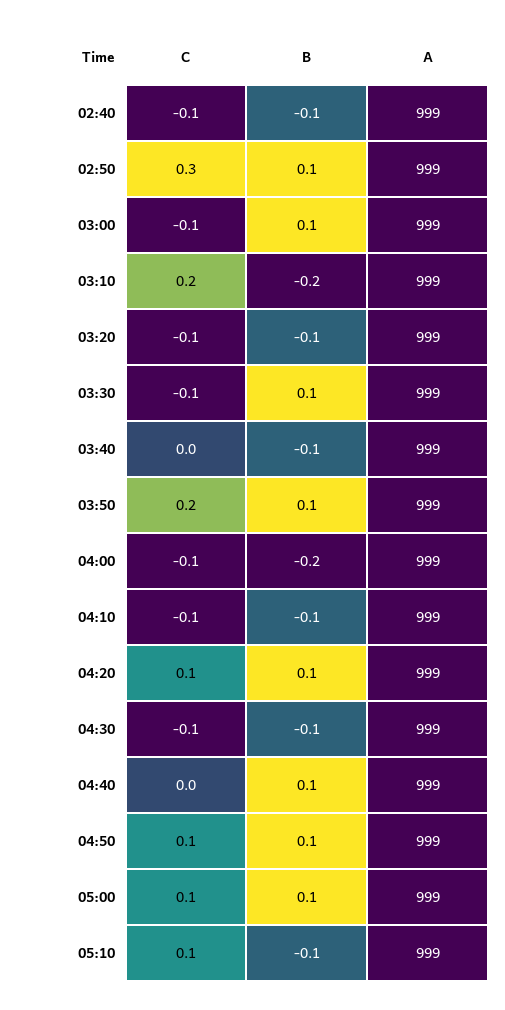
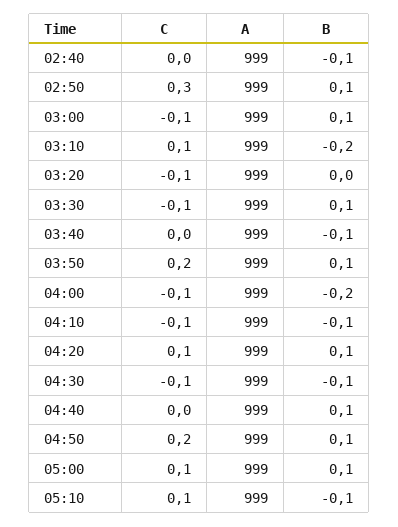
C, 02:40: -0.1 -> 0
C, 03:10: 0.2 -> 0.1
B, 03:20: -0.1 -> 0
C, 04:50: 0.1 -> 0.2

